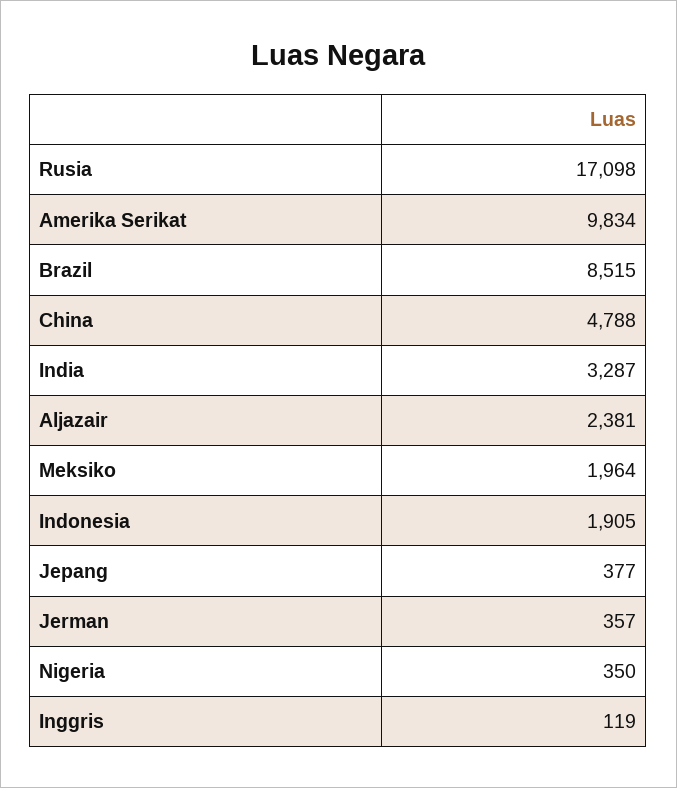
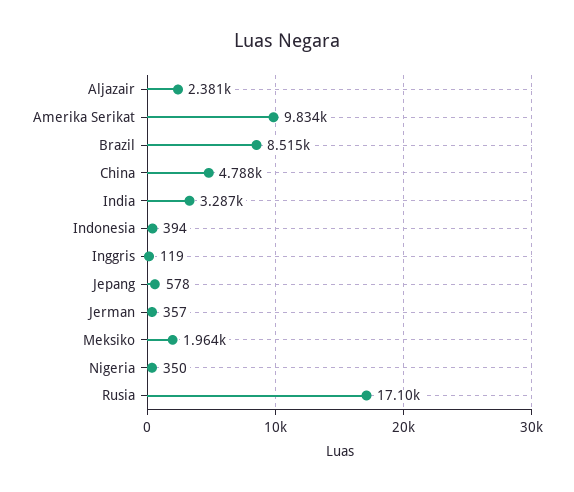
Indonesia: 1905 -> 394
Jepang: 377 -> 578

